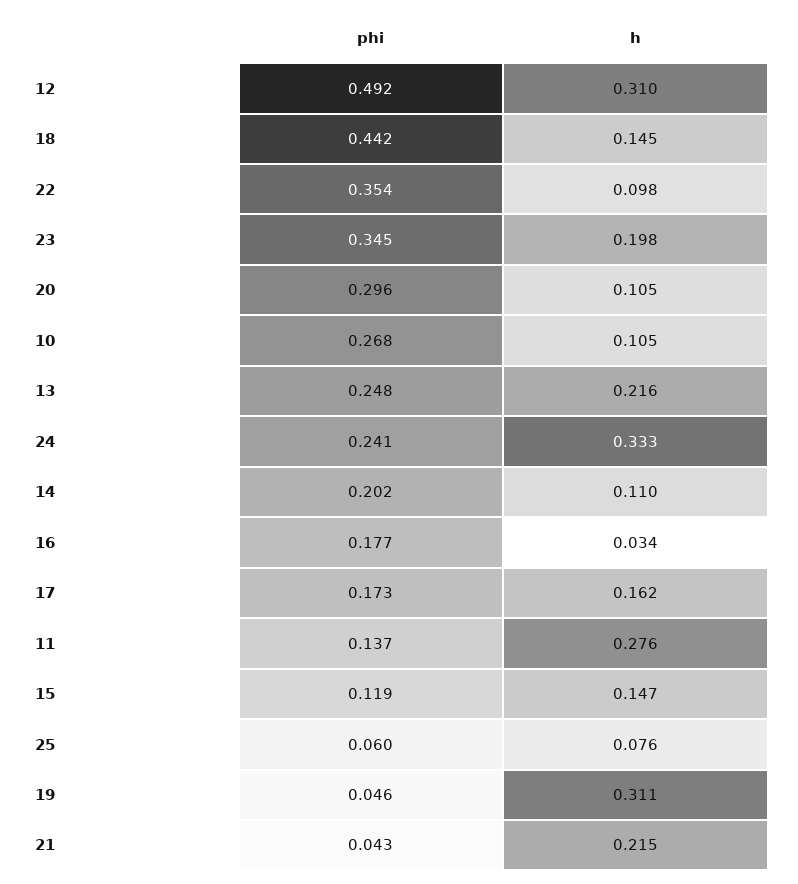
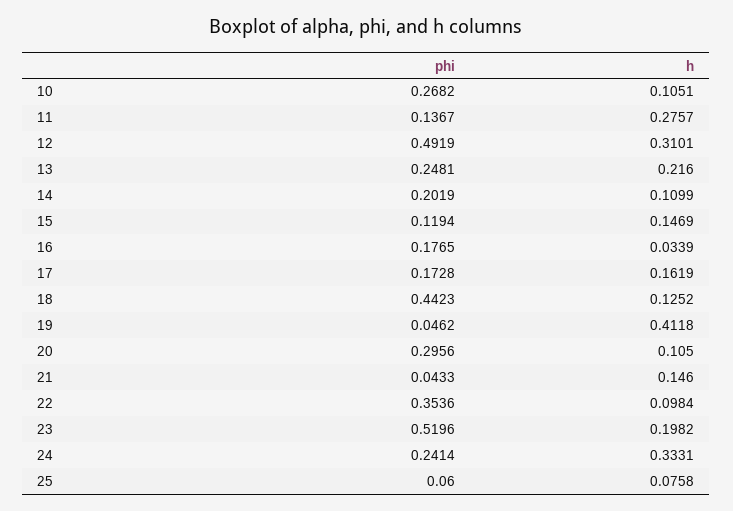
h, 18: 0.145 -> 0.1252
phi, 23: 0.345 -> 0.5196
h, 19: 0.311 -> 0.4118
h, 21: 0.215 -> 0.146

